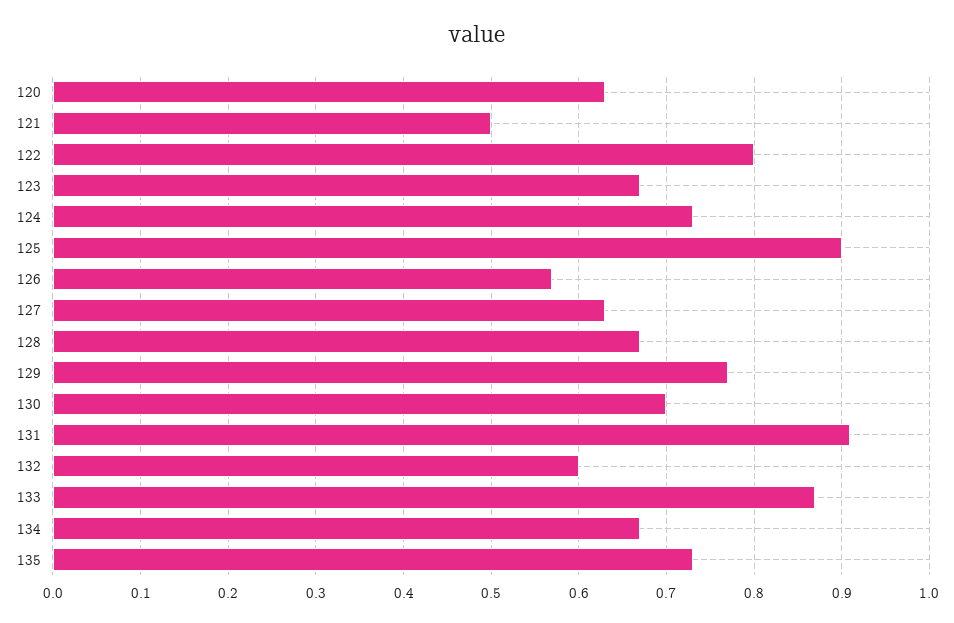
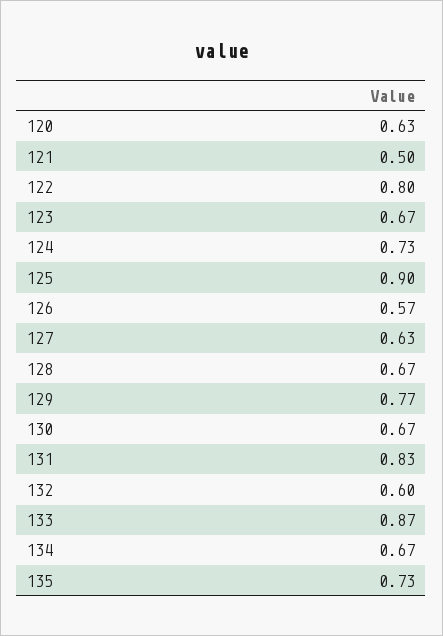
130: 0.7 -> 0.67
131: 0.91 -> 0.83

